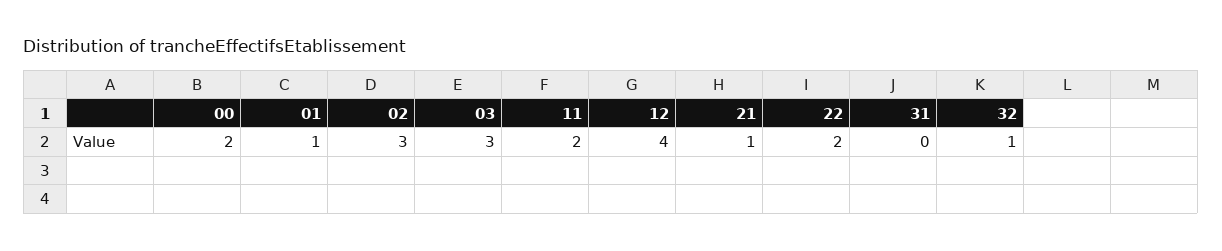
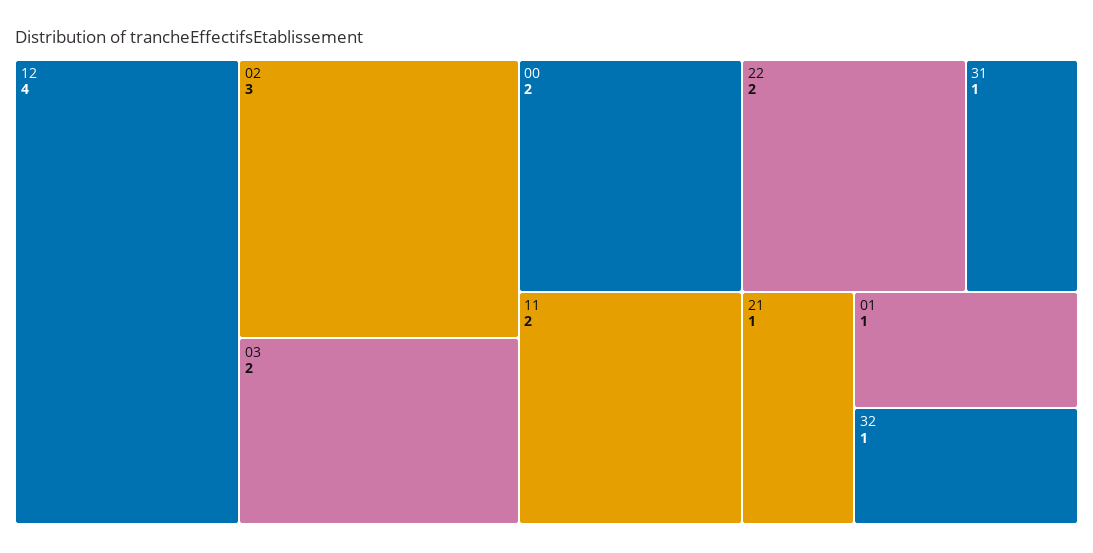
03: 3 -> 2
31: 0 -> 1

